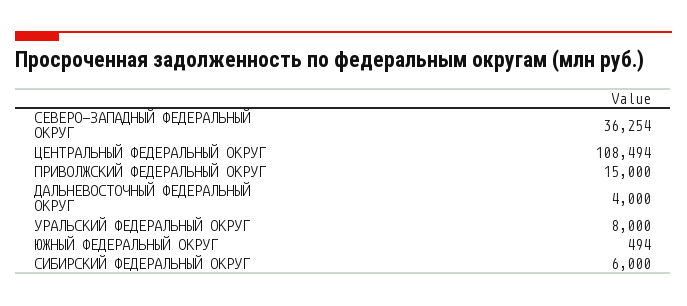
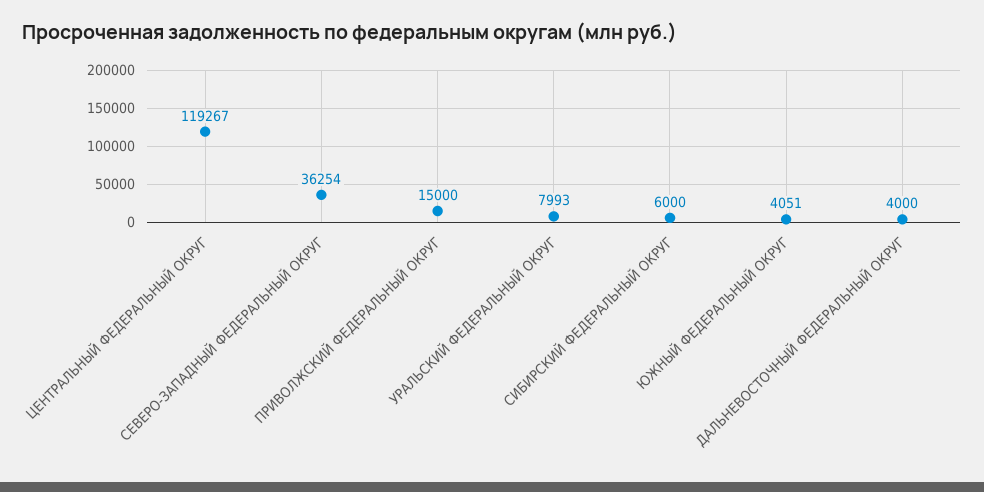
ЦЕНТРАЛЬНЫЙ ФЕДЕРАЛЬНЫЙ ОКРУГ: 108494 -> 119267
УРАЛЬСКИЙ ФЕДЕРАЛЬНЫЙ ОКРУГ: 8000 -> 7993
ЮЖНЫЙ ФЕДЕРАЛЬНЫЙ ОКРУГ: 494 -> 4051

